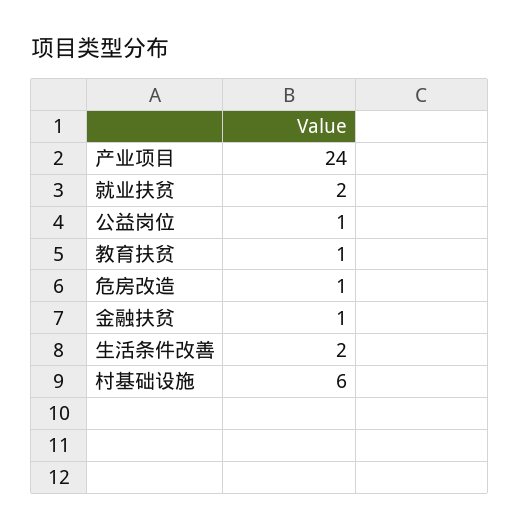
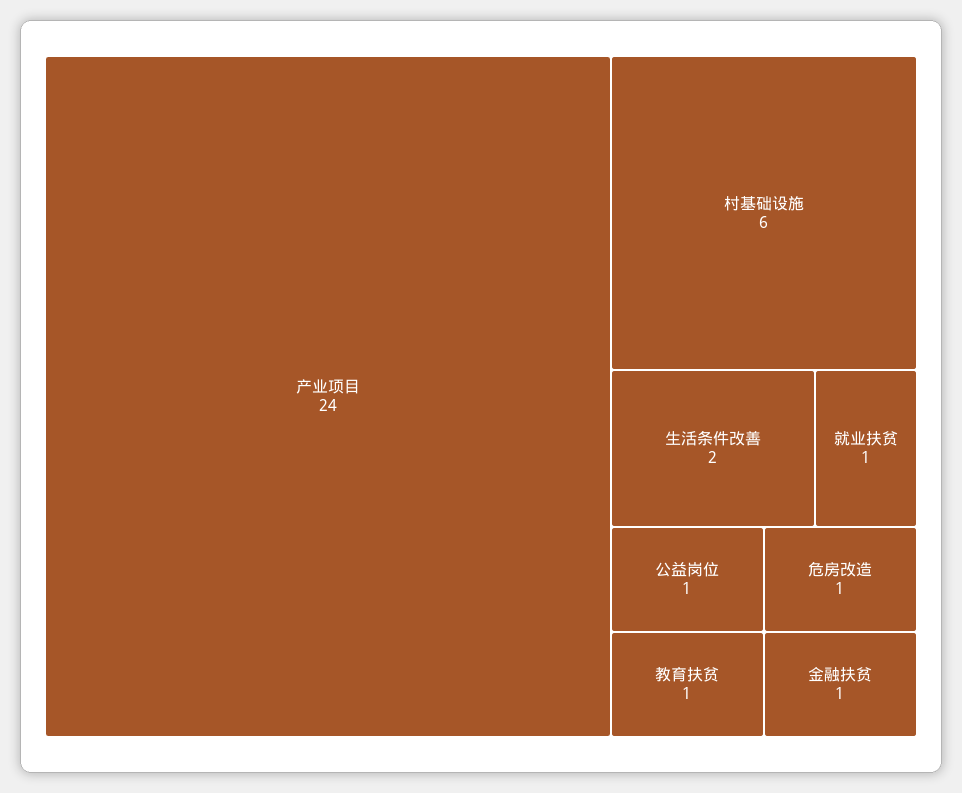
就业扶贫: 2 -> 1

